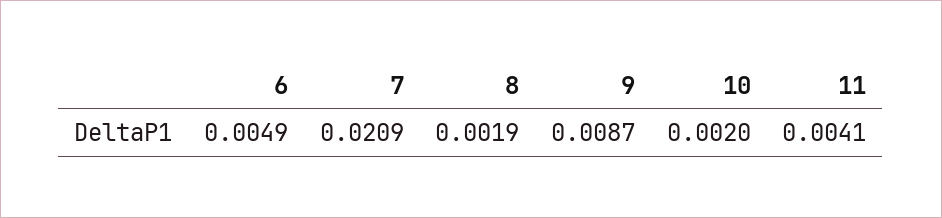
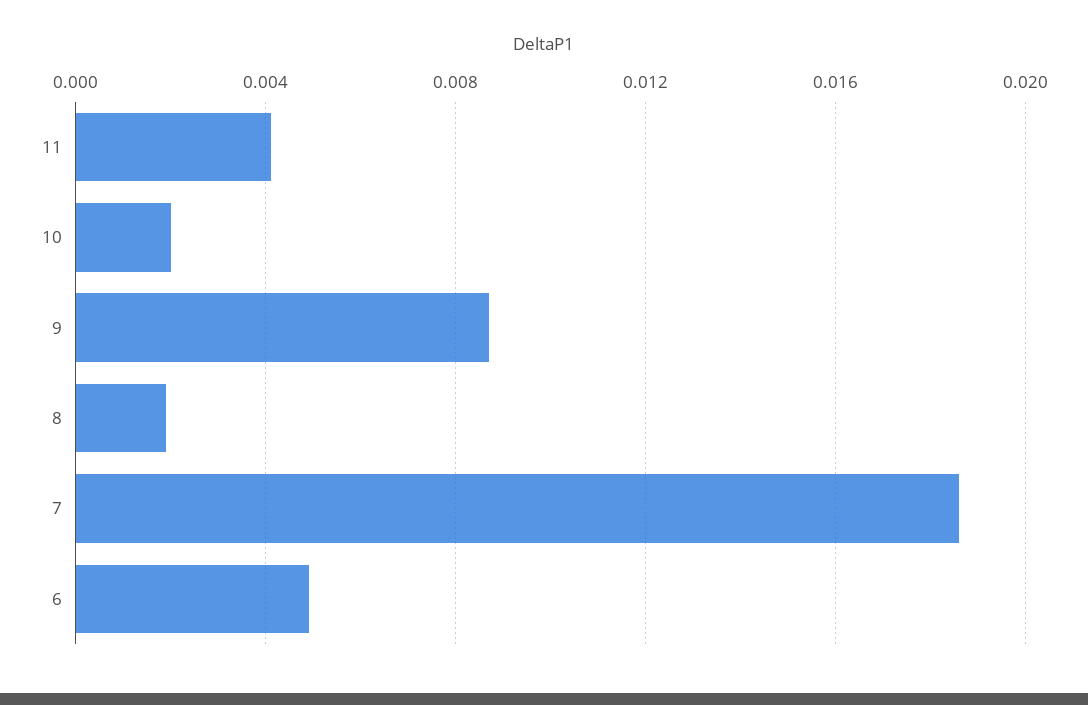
7: 0.0209 -> 0.0185

